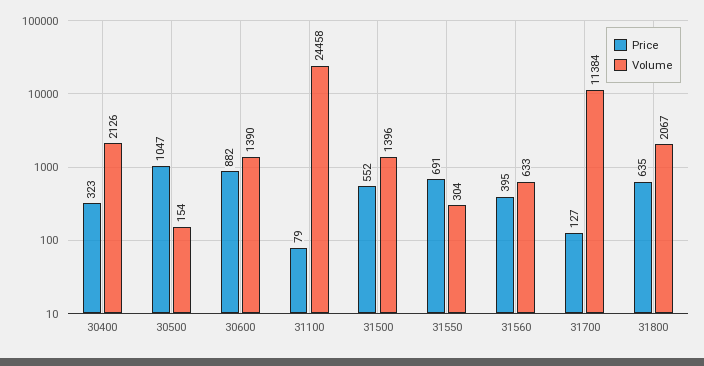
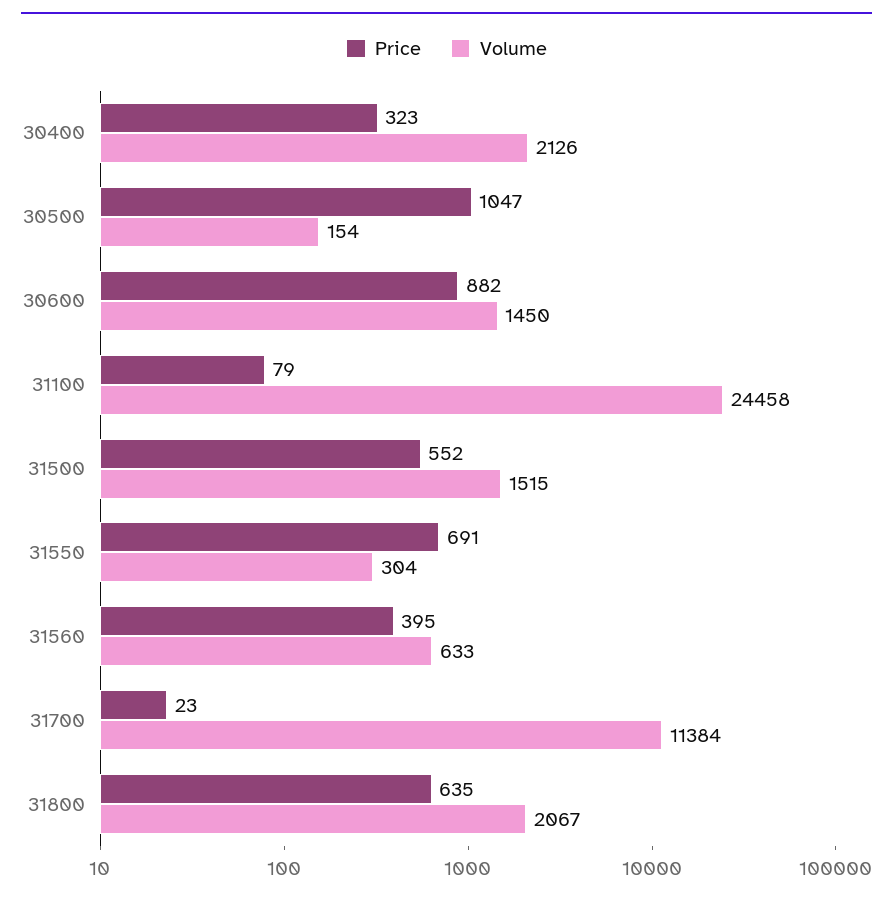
Volume, 30600: 1390 -> 1450
Volume, 31500: 1396 -> 1515
Price, 31700: 127 -> 23

